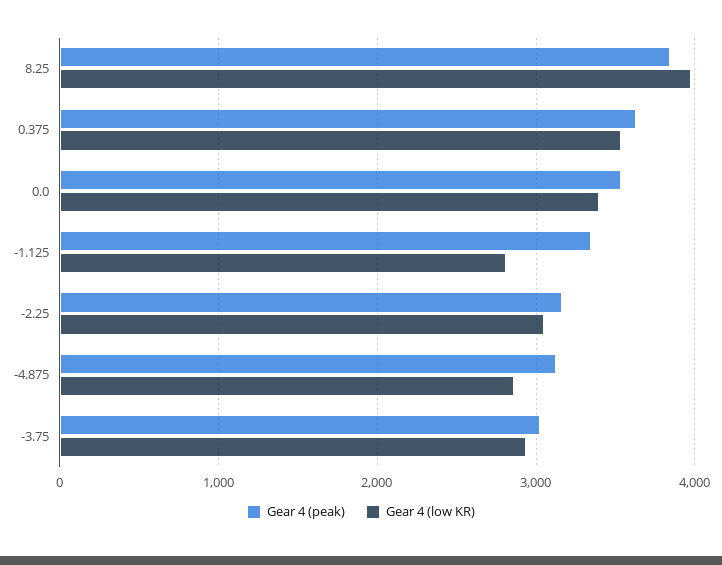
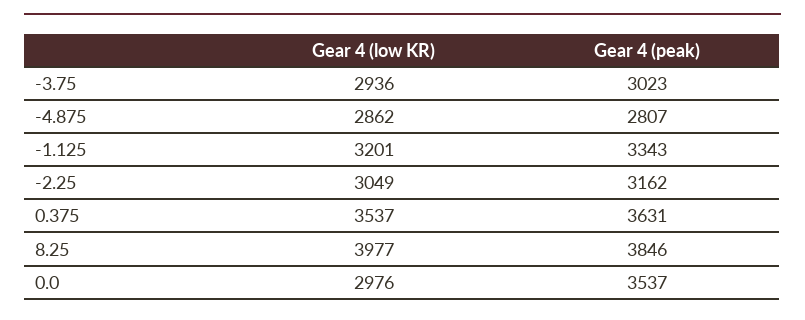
Gear 4 (low KR), 0.0: 3400 -> 2976
Gear 4 (low KR), -1.125: 2800 -> 3201
Gear 4 (peak), -4.875: 3100 -> 2807

